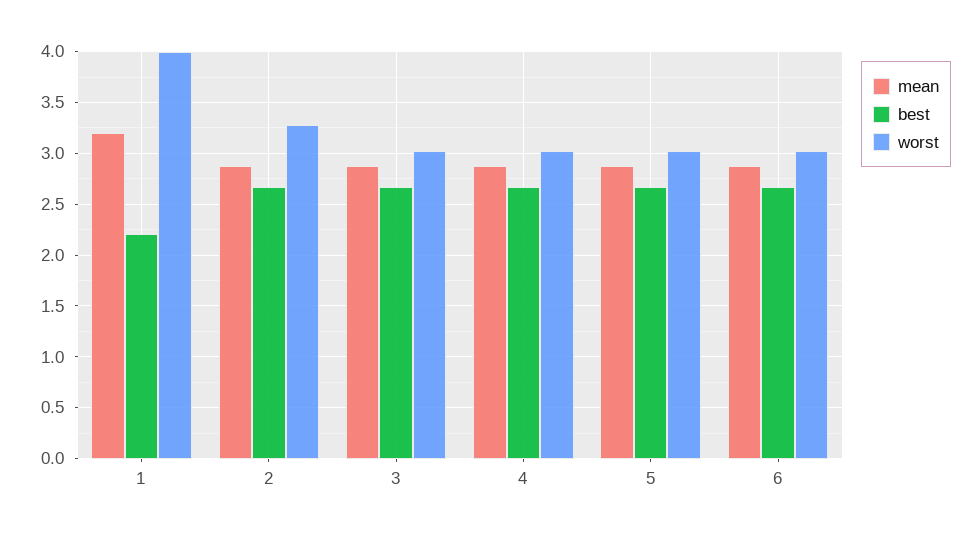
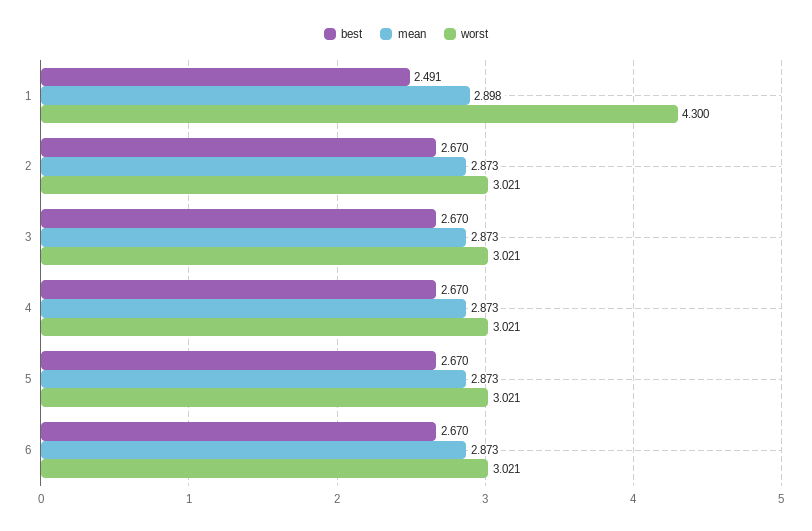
mean, 1: 3.2 -> 2.898
best, 1: 2.2 -> 2.491
worst, 1: 4 -> 4.3
worst, 2: 3.3 -> 3.021

